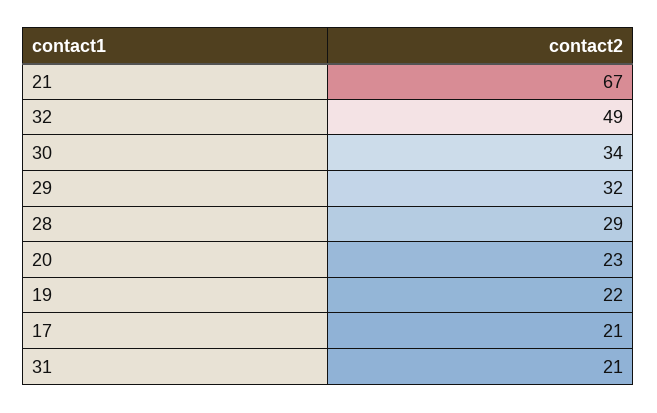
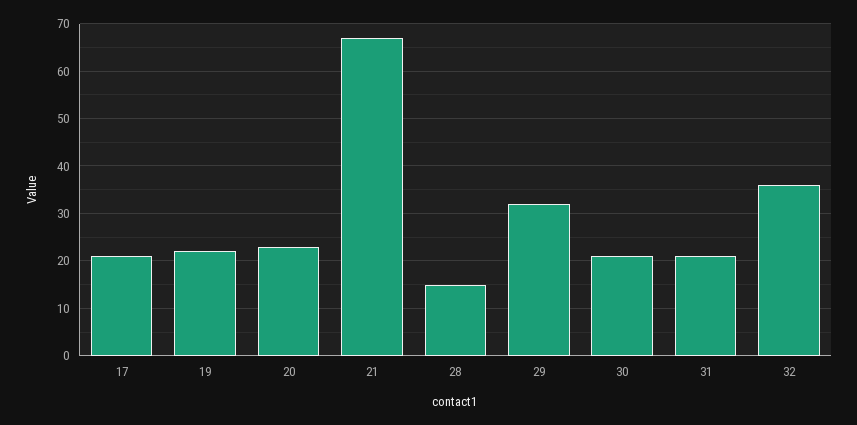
32: 49 -> 35
30: 34 -> 20
28: 29 -> 15

